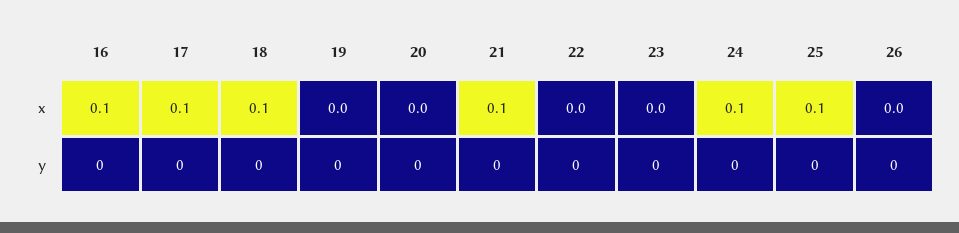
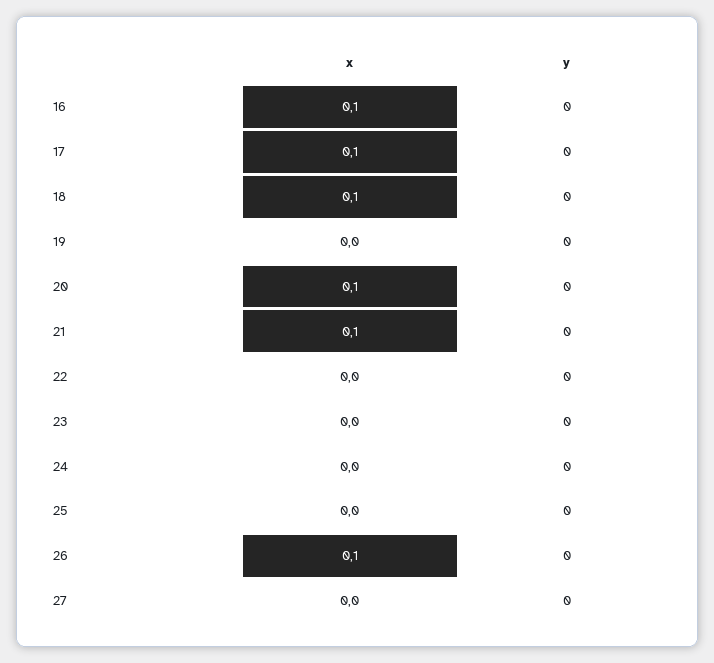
20, x: 0 -> 0.1
24, x: 0.1 -> 0
25, x: 0.1 -> 0
26, x: 0 -> 0.1
27, x: none -> 0
27, y: none -> 0

